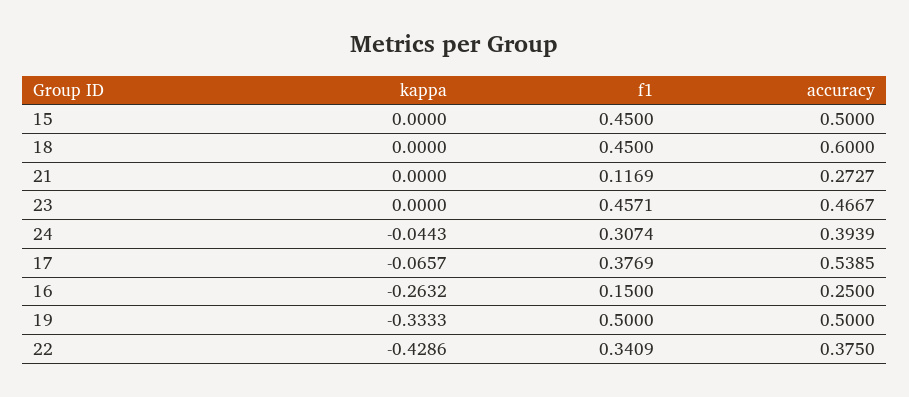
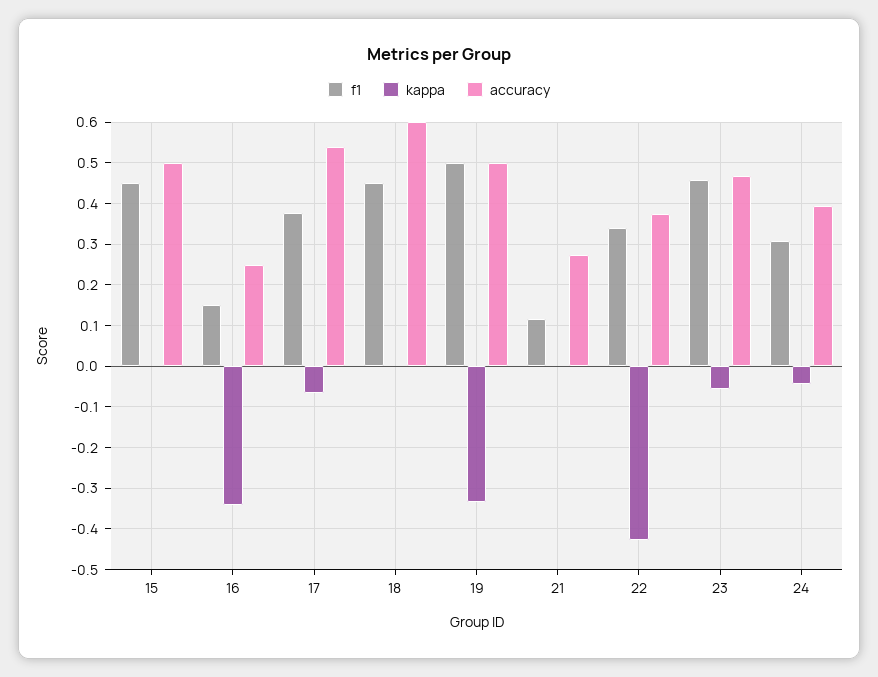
kappa, 23: 0 -> -0.06
kappa, 16: -0.2632 -> -0.34

